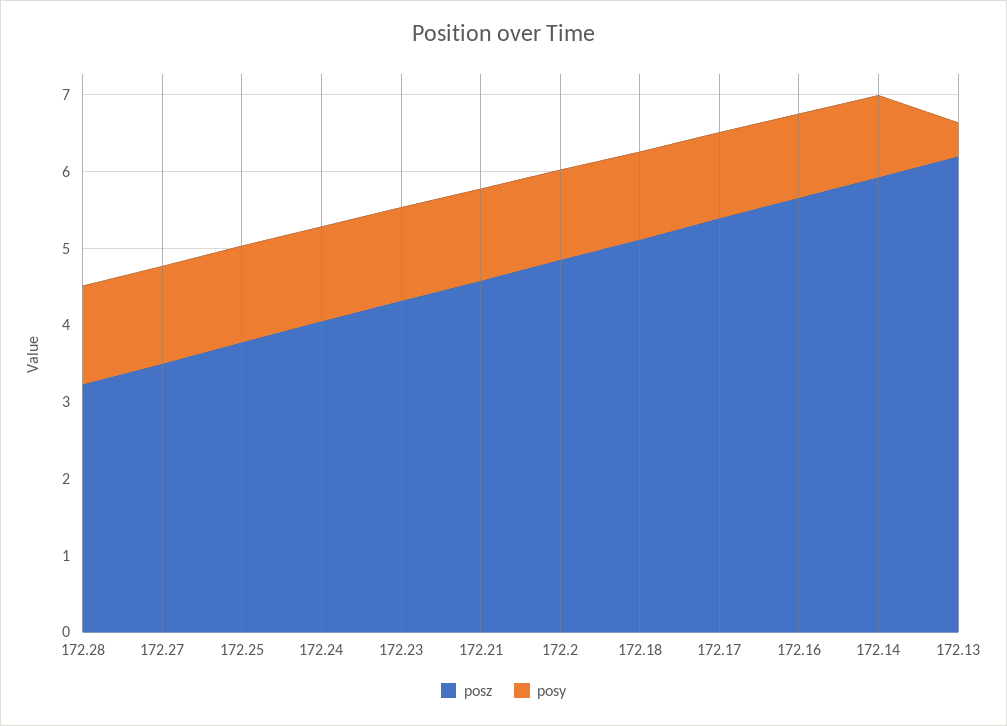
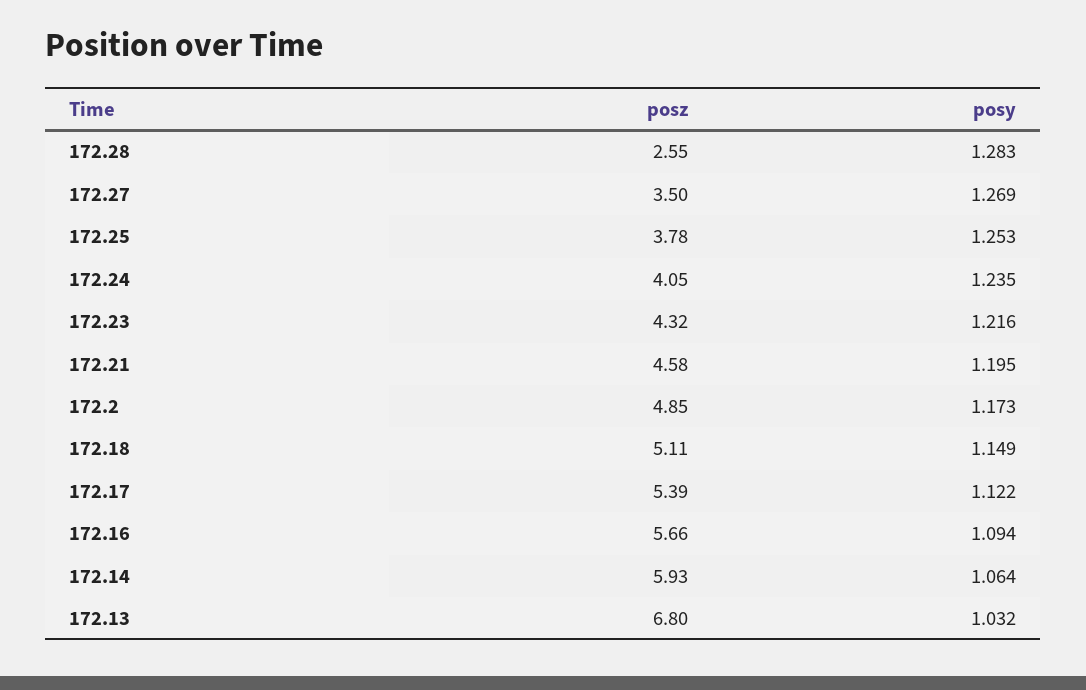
posz, 172.28: 3.2 -> 2.55
posz, 172.13: 6.2 -> 6.8
posy, 172.13: 0.4 -> 1.032

